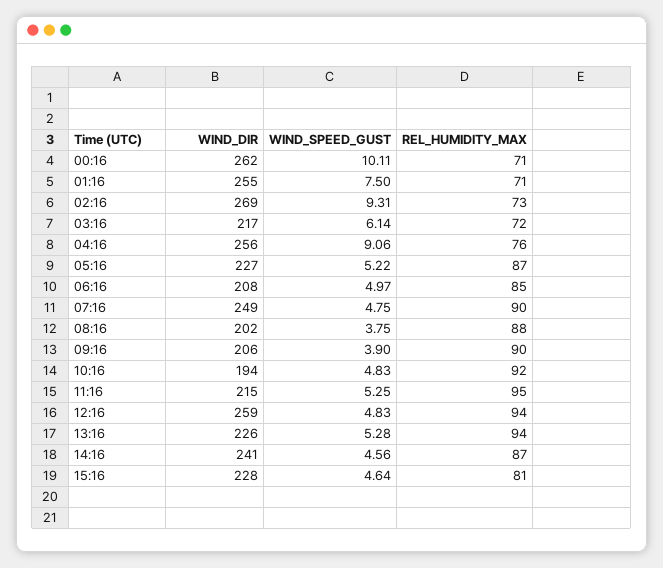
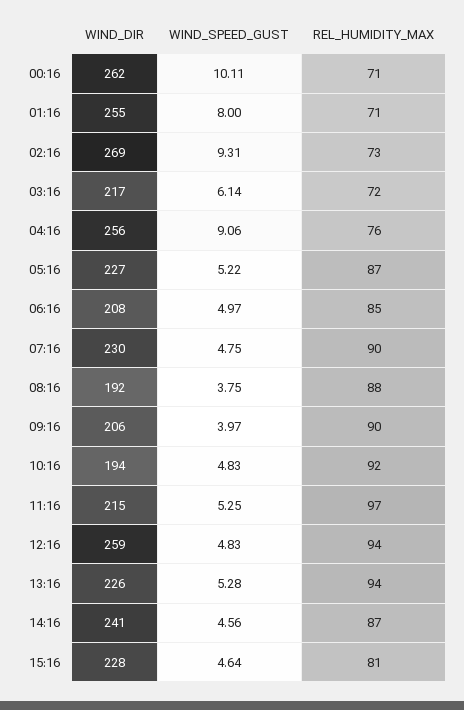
WIND_SPEED_GUST, 01:16: 7.5 -> 8
WIND_DIR, 07:16: 249 -> 230
WIND_DIR, 08:16: 202 -> 192
WIND_SPEED_GUST, 09:16: 3.9 -> 3.97
REL_HUMIDITY_MAX, 11:16: 95 -> 97

